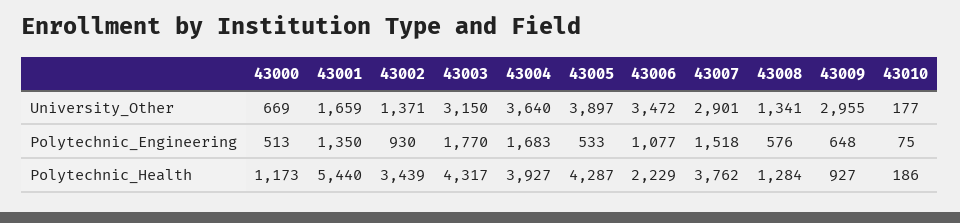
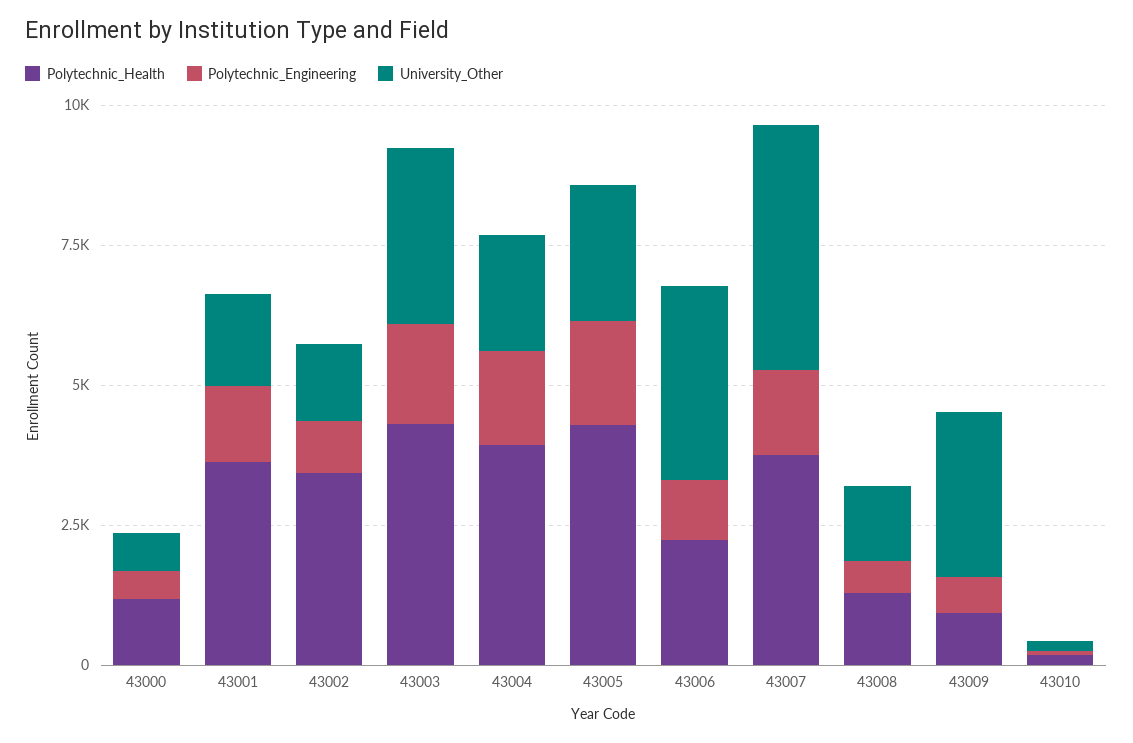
University_Other, 43004: 3640 -> 2000
University_Other, 43005: 3897 -> 2500
University_Other, 43007: 2901 -> 4500
Polytechnic_Engineering, 43005: 533 -> 2000
Polytechnic_Health, 43001: 5440 -> 3500

